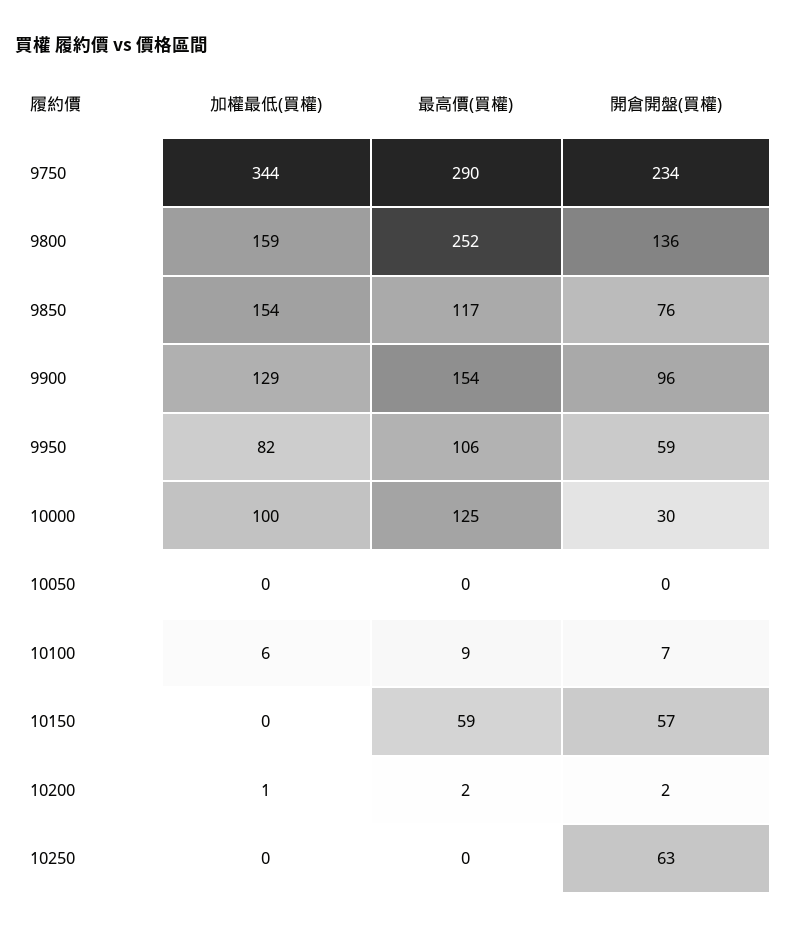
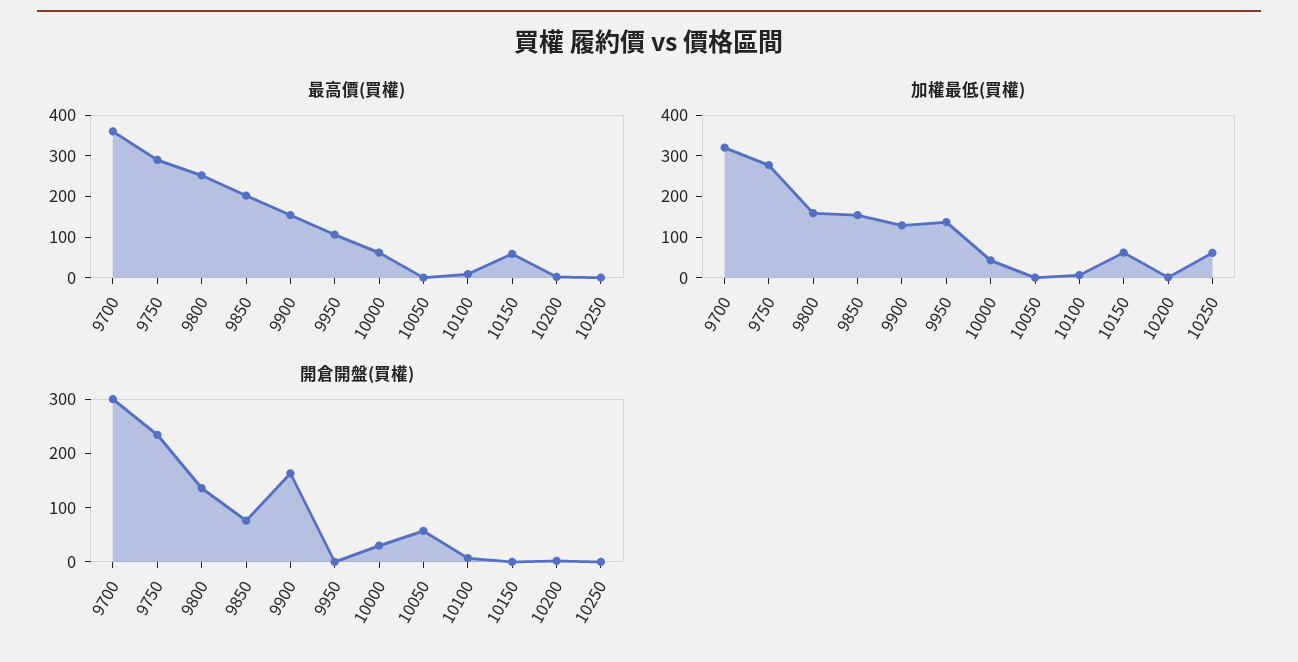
加權最低(買權), 9750: 344 -> 280
最高價(買權), 9850: 117 -> 200
開倉開盤(買權), 9900: 96 -> 160
加權最低(買權), 9950: 82 -> 140
開倉開盤(買權), 9950: 59 -> 0
加權最低(買權), 10000: 100 -> 40
最高價(買權), 10000: 125 -> 60
開倉開盤(買權), 10050: 0 -> 60
加權最低(買權), 10150: 0 -> 60
開倉開盤(買權), 10150: 57 -> 0
加權最低(買權), 10250: 0 -> 60
開倉開盤(買權), 10250: 63 -> 0
最高價(買權), 9700: none -> 360
加權最低(買權), 9700: none -> 320
開倉開盤(買權), 9700: none -> 300

